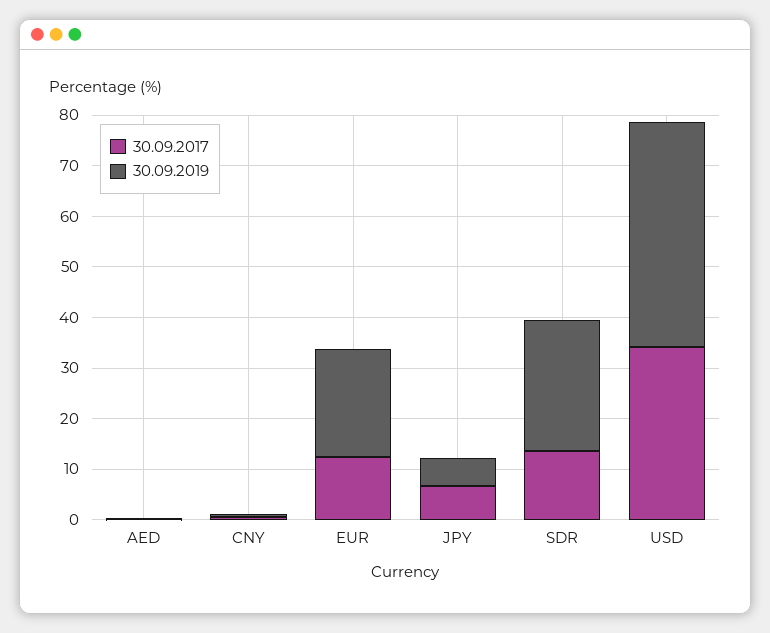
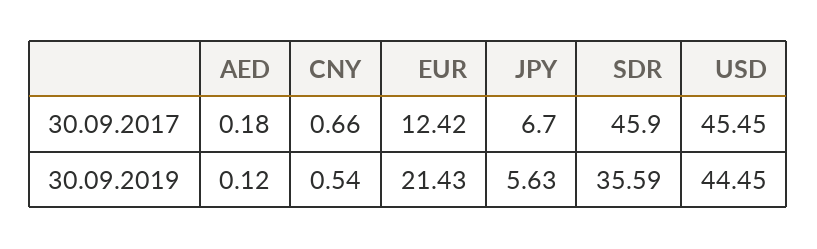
30.09.2017, SDR: 14 -> 45.9
30.09.2019, SDR: 26 -> 35.59
30.09.2017, USD: 34 -> 45.45

